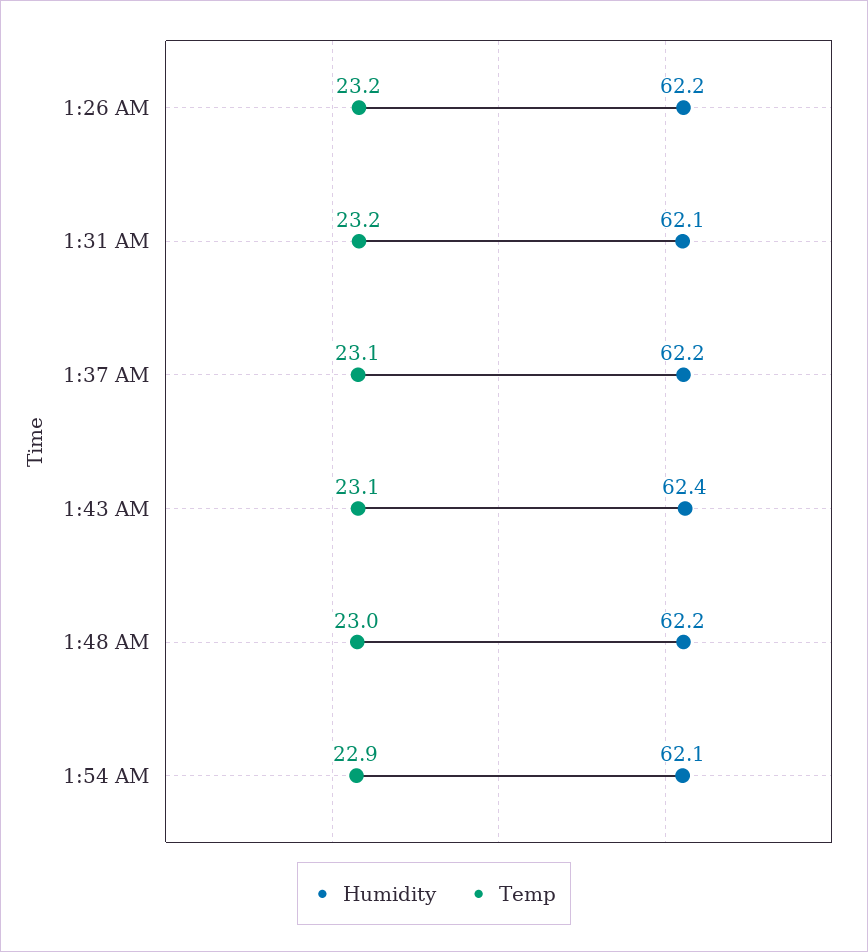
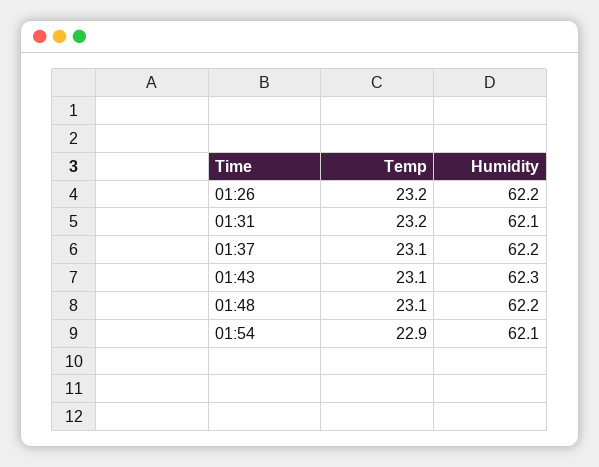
Humidity, 1:43 AM: 62.4 -> 62.3
Temp, 1:48 AM: 23 -> 23.1

